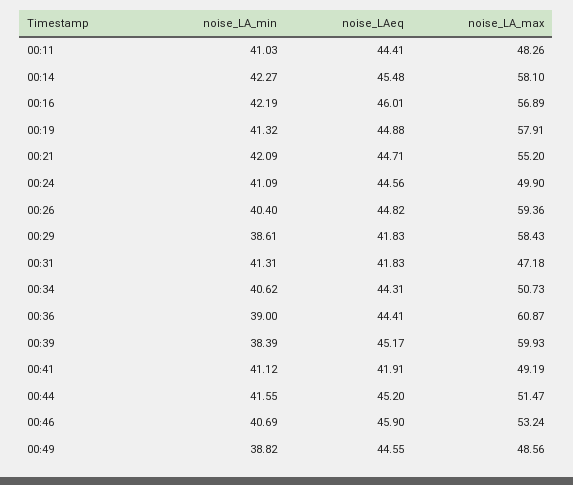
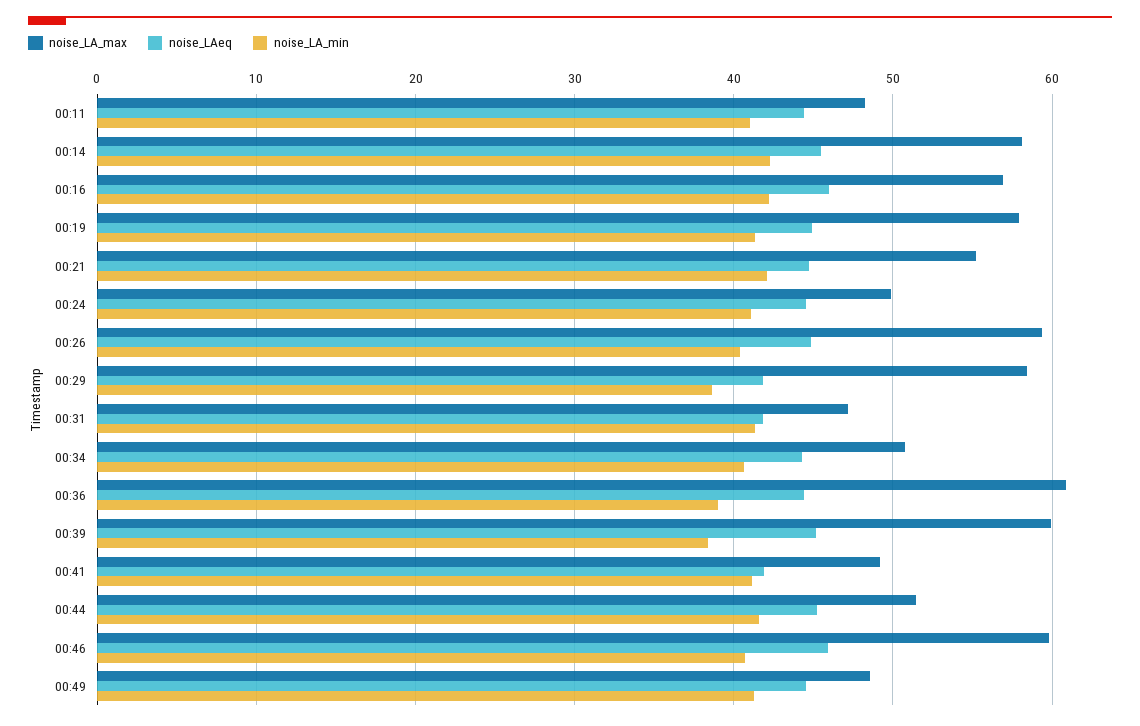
noise_LA_max, 00:46: 53.24 -> 60
noise_LA_min, 00:49: 38.82 -> 41

